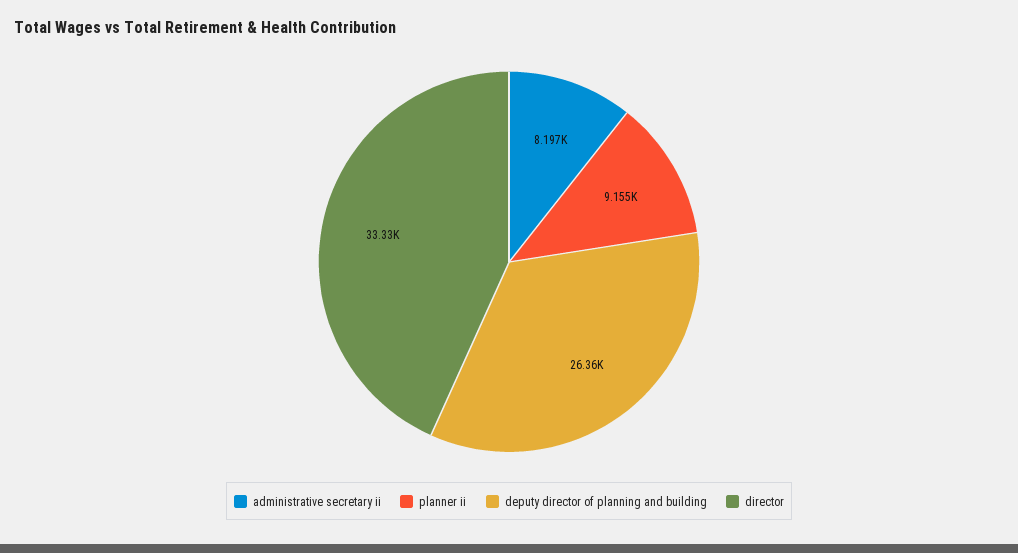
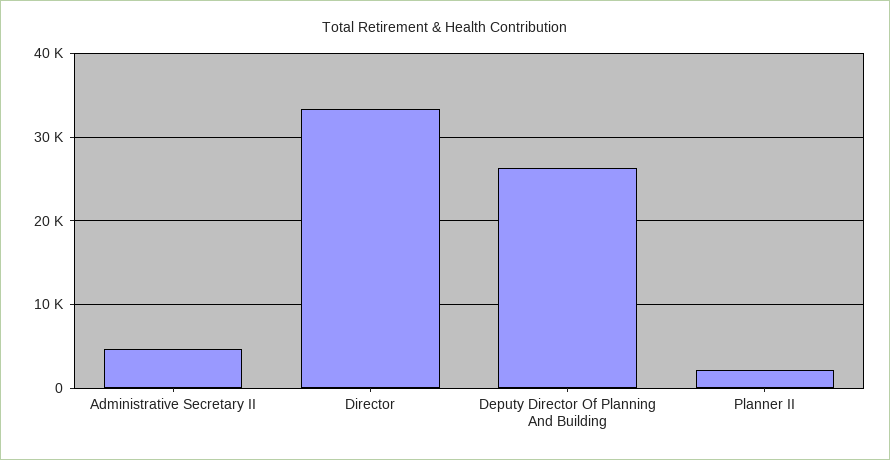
administrative secretary ii: 8197 -> 5000
planner ii: 9155 -> 2000

